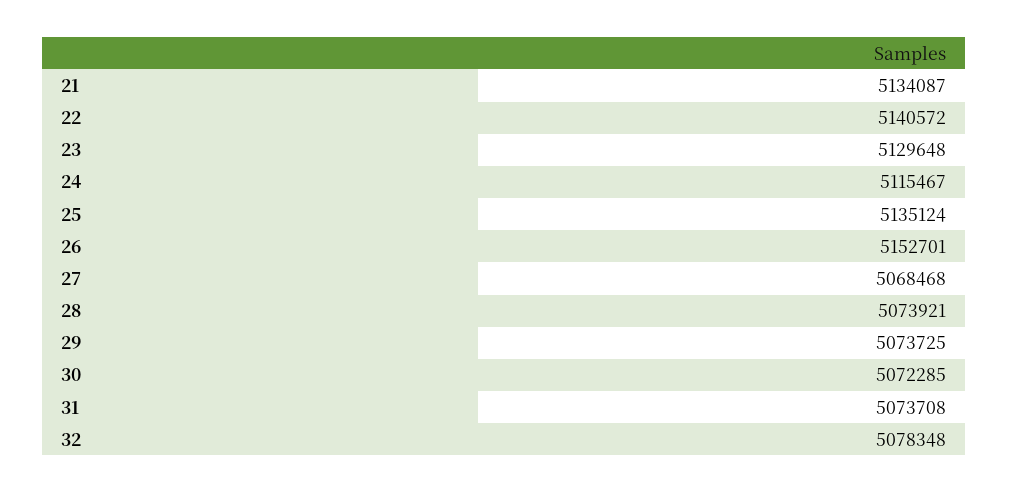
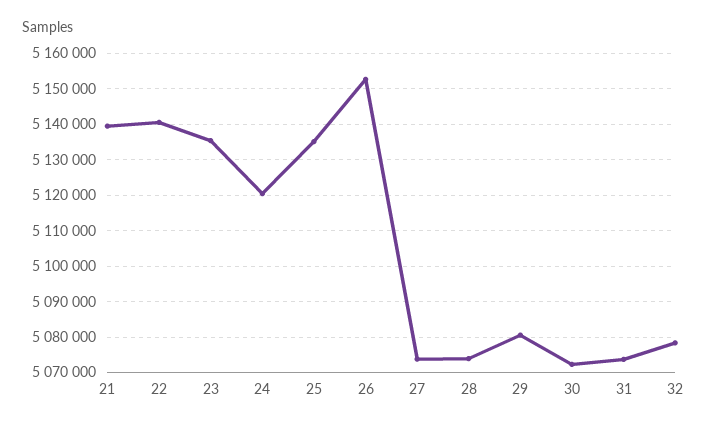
21: 5134087 -> 5140000
23: 5129648 -> 5136000
24: 5115467 -> 5120000
27: 5068468 -> 5074000
29: 5073725 -> 5080000

